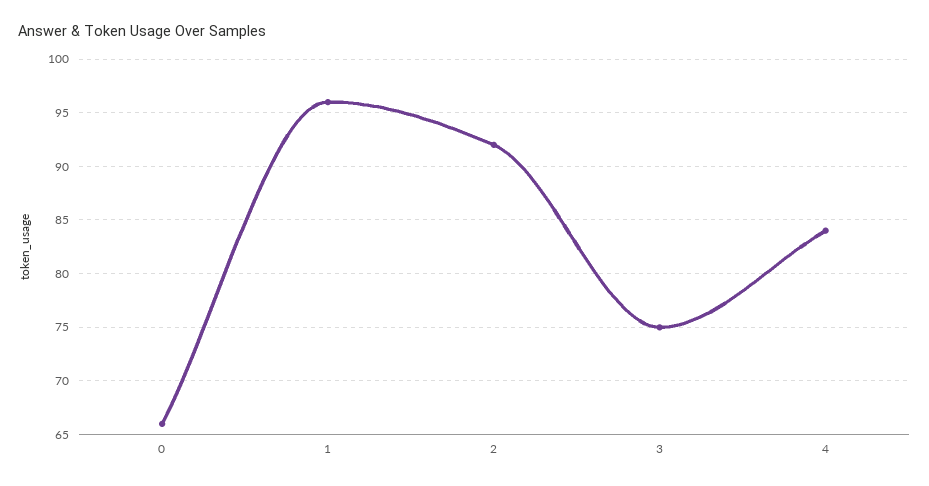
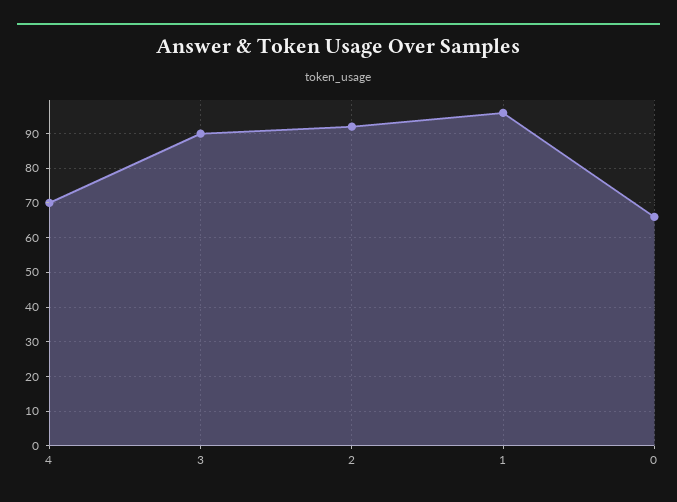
3: 75 -> 90
4: 84 -> 70

